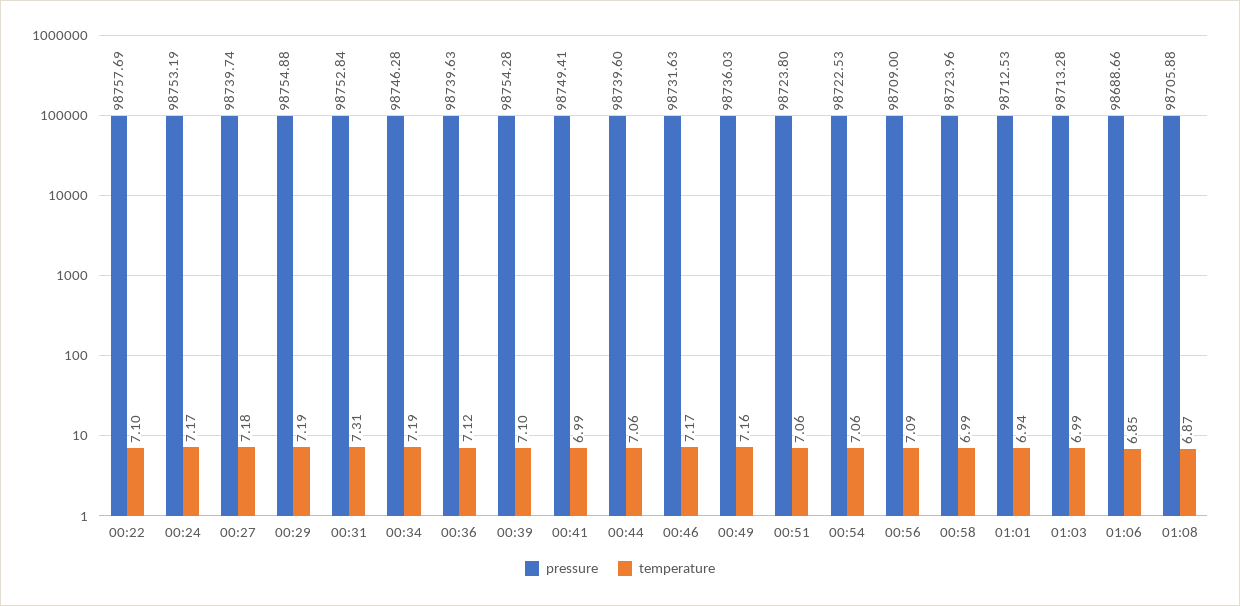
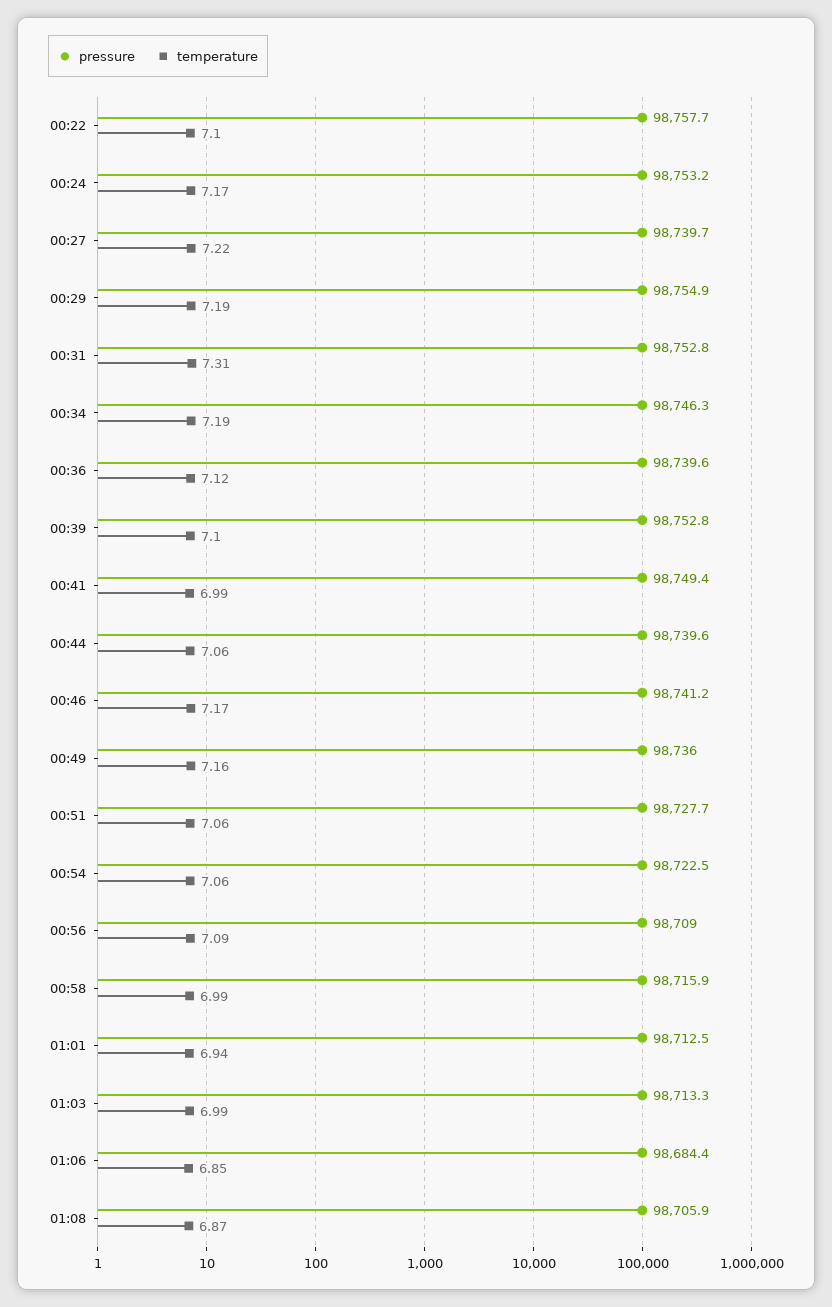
temperature, 00:27: 7.18 -> 7.22
pressure, 00:39: 98754.28 -> 98752.8
pressure, 00:46: 98731.63 -> 98741.2
pressure, 00:51: 98723.8 -> 98727.7
pressure, 00:58: 98723.96 -> 98715.9
pressure, 01:06: 98688.66 -> 98684.4

